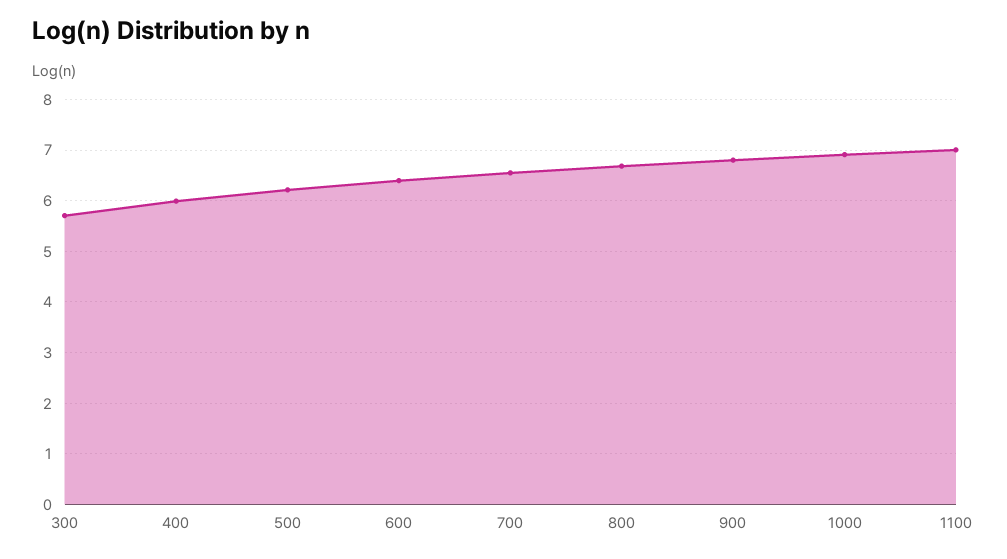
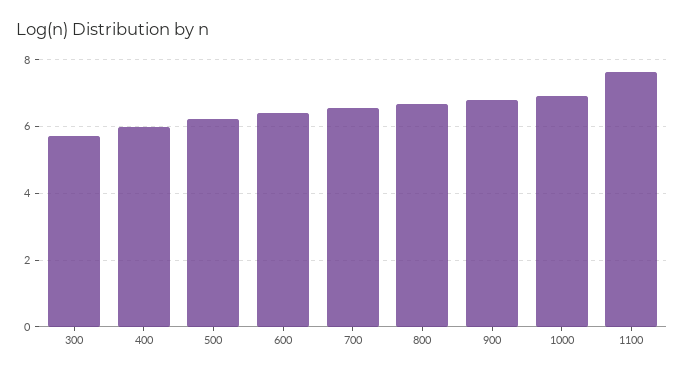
1100: 7 -> 7.6

